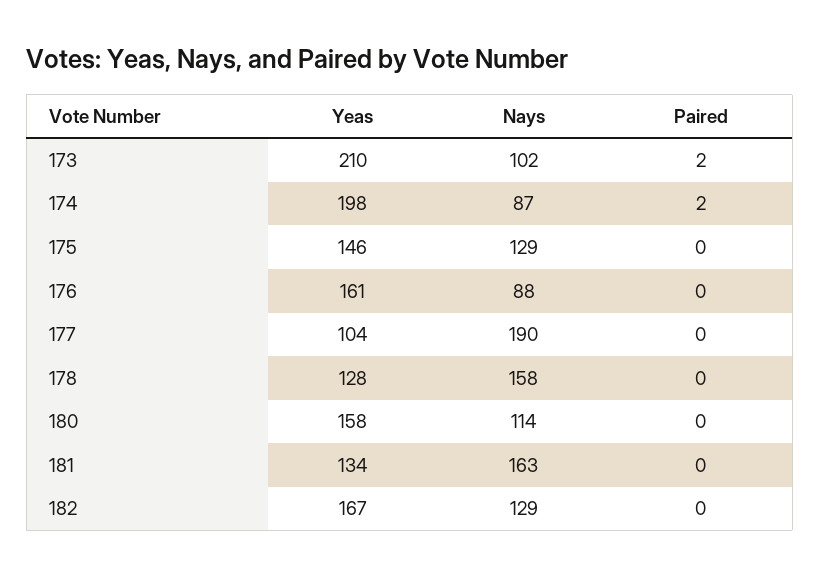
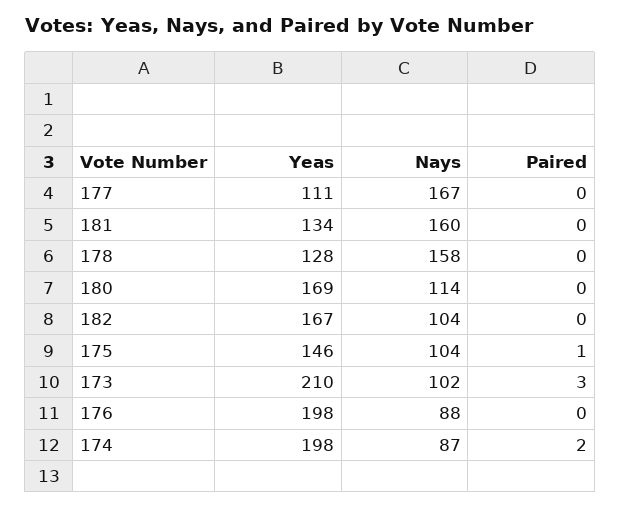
Paired, 173: 2 -> 3
Nays, 175: 129 -> 104
Paired, 175: 0 -> 1
Yeas, 176: 161 -> 198
Yeas, 177: 104 -> 111
Nays, 177: 190 -> 167
Yeas, 180: 158 -> 169
Nays, 181: 163 -> 160
Nays, 182: 129 -> 104

